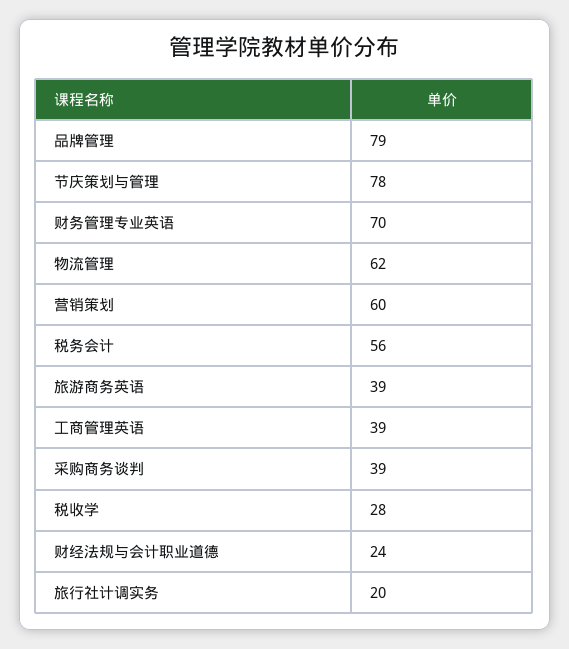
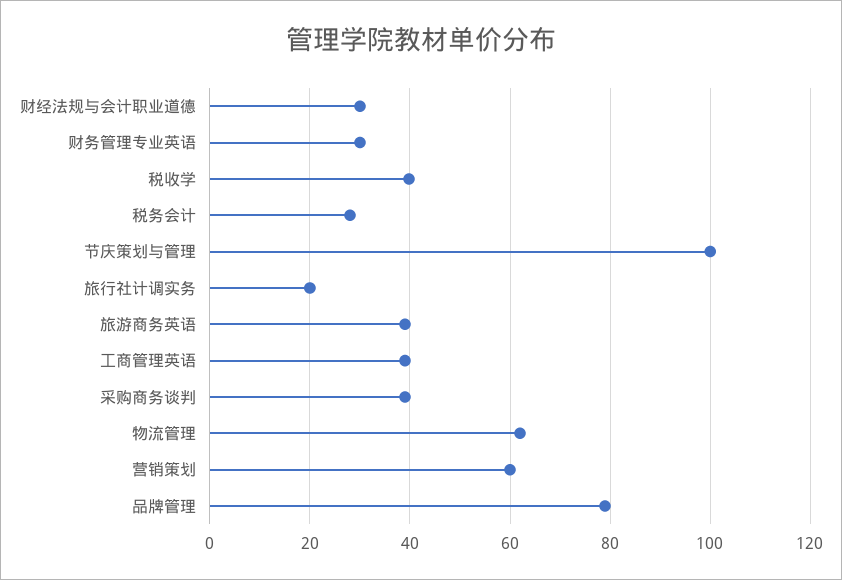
节庆策划与管理: 78 -> 100
财务管理专业英语: 70 -> 30
税务会计: 56 -> 28
税收学: 28 -> 40
财经法规与会计职业道德: 24 -> 30

